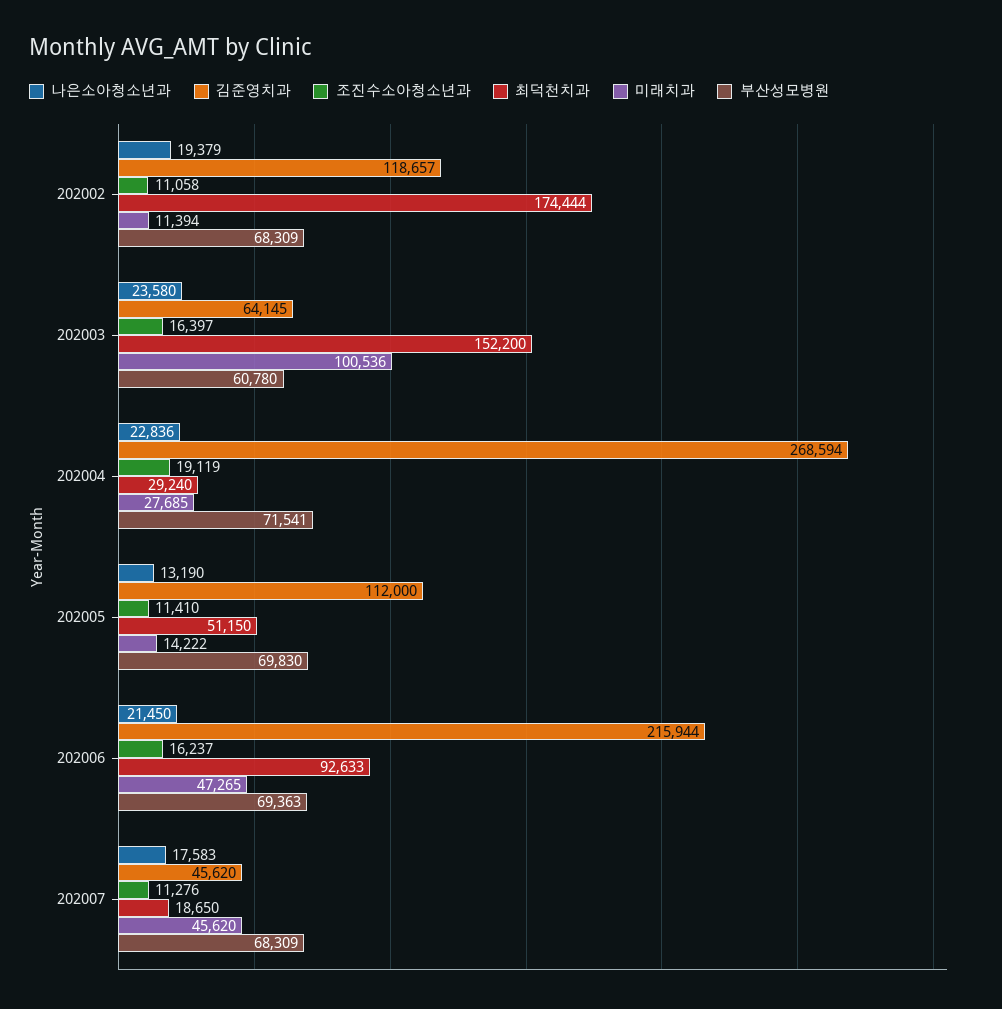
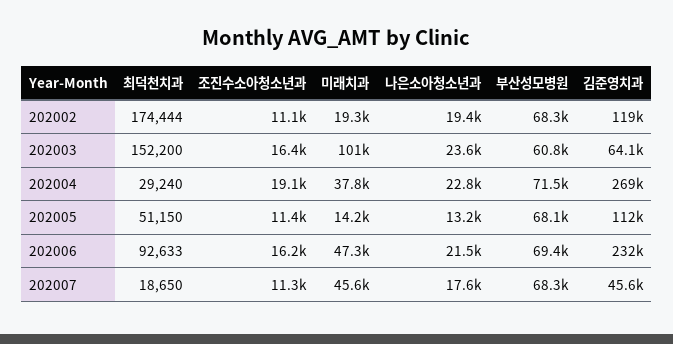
미래치과, 202002: 11394 -> 19300
미래치과, 202004: 27685 -> 37800
부산성모병원, 202005: 69830 -> 68100
김준영치과, 202006: 215944 -> 232000

